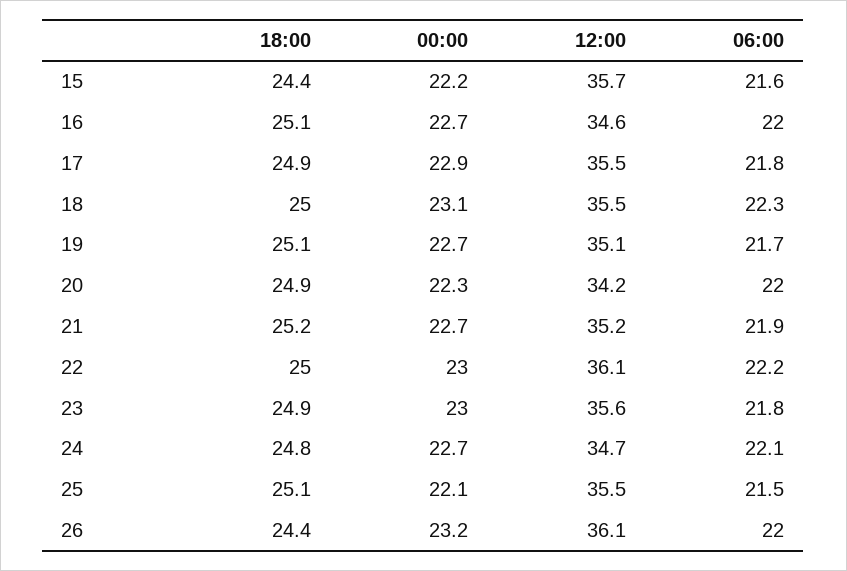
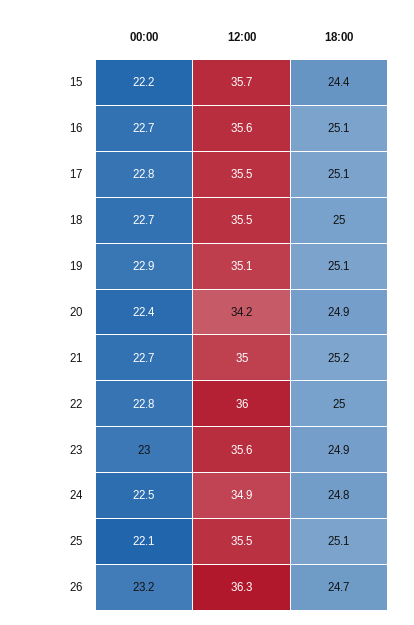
06:00, 15: 21.6 -> none
12:00, 16: 34.6 -> 35.6
06:00, 16: 22 -> none
18:00, 17: 24.9 -> 25.1
00:00, 17: 22.9 -> 22.8
06:00, 17: 21.8 -> none
00:00, 18: 23.1 -> 22.7
06:00, 18: 22.3 -> none
00:00, 19: 22.7 -> 22.9
06:00, 19: 21.7 -> none
00:00, 20: 22.3 -> 22.4
06:00, 20: 22 -> none
12:00, 21: 35.2 -> 35
06:00, 21: 21.9 -> none
00:00, 22: 23 -> 22.8
12:00, 22: 36.1 -> 36
06:00, 22: 22.2 -> none
06:00, 23: 21.8 -> none
00:00, 24: 22.7 -> 22.5
12:00, 24: 34.7 -> 34.9
06:00, 24: 22.1 -> none
06:00, 25: 21.5 -> none
18:00, 26: 24.4 -> 24.7
12:00, 26: 36.1 -> 36.3
06:00, 26: 22 -> none

